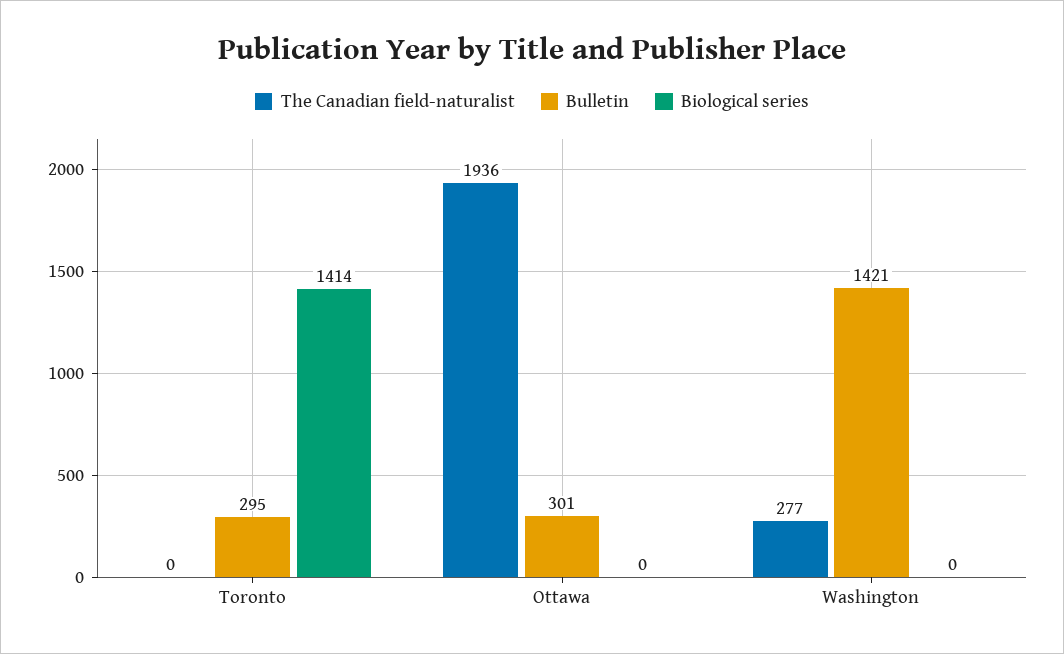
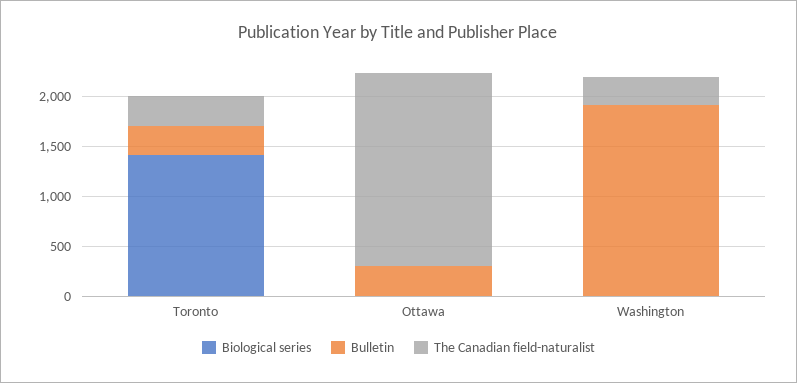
The Canadian field-naturalist, Toronto: 0 -> 300
Bulletin, Washington: 1421 -> 1900

